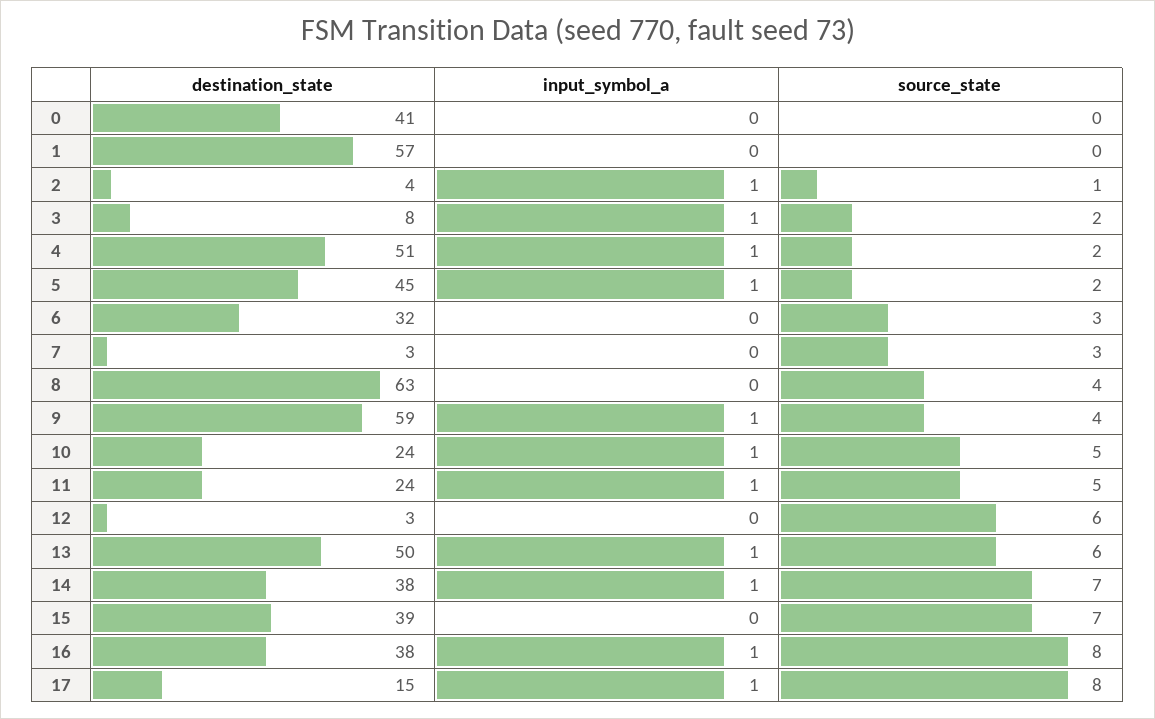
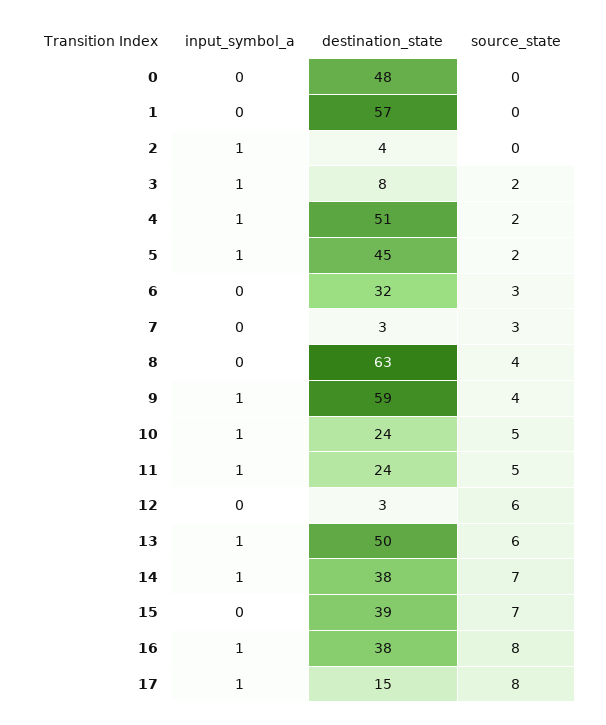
destination_state, 0: 41 -> 48
source_state, 2: 1 -> 0

